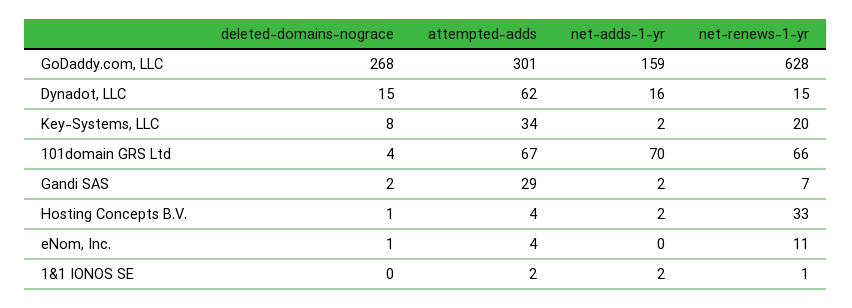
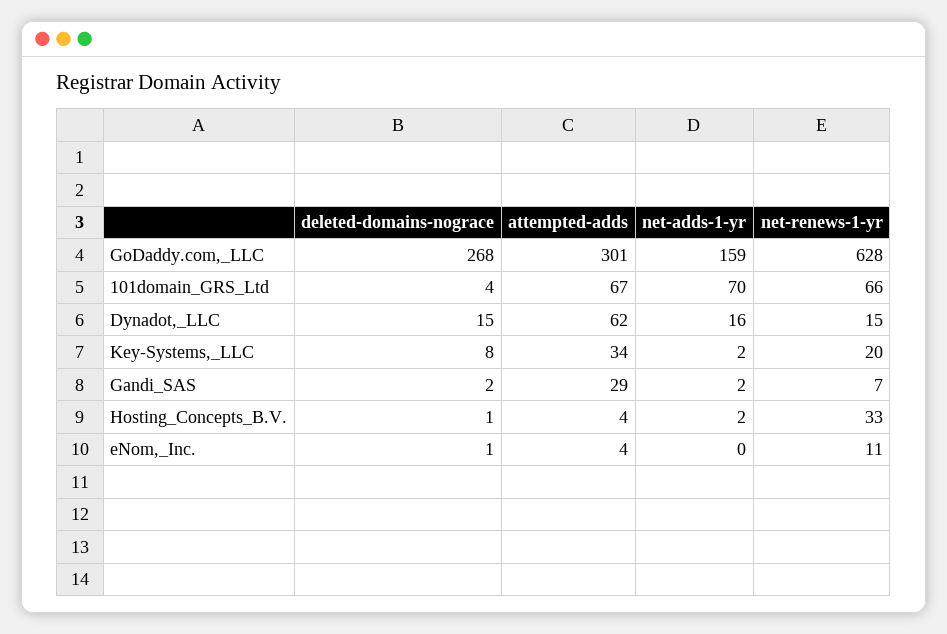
deleted-domains-nograce, 1&1 IONOS SE: 0 -> none
attempted-adds, 1&1 IONOS SE: 2 -> none
net-adds-1-yr, 1&1 IONOS SE: 2 -> none
net-renews-1-yr, 1&1 IONOS SE: 1 -> none

